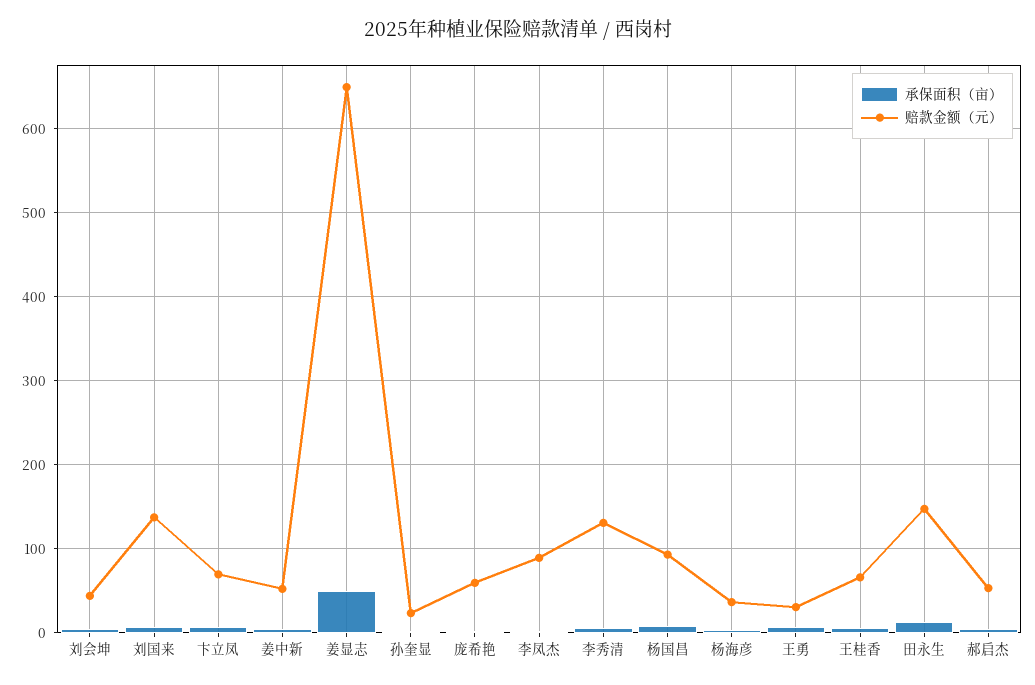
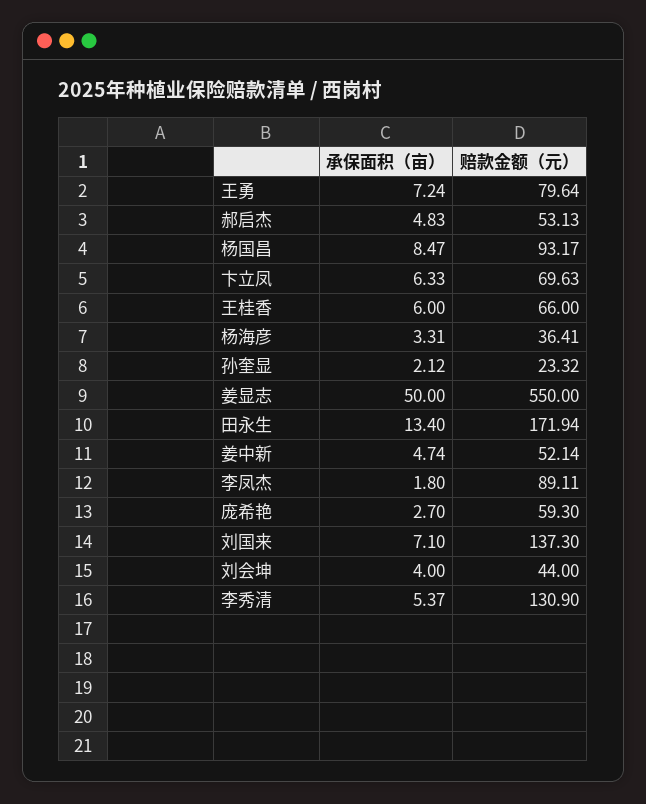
赔款金额（元）, 姜显志: 650 -> 550
赔款金额（元）, 王勇: 30 -> 79.64
赔款金额（元）, 田永生: 150 -> 171.94

